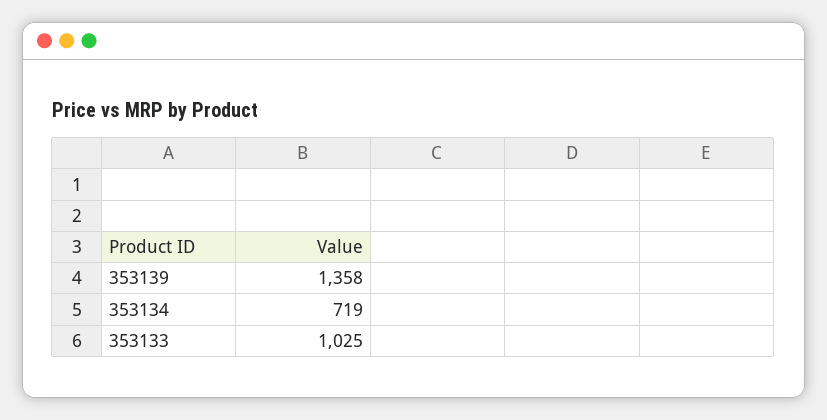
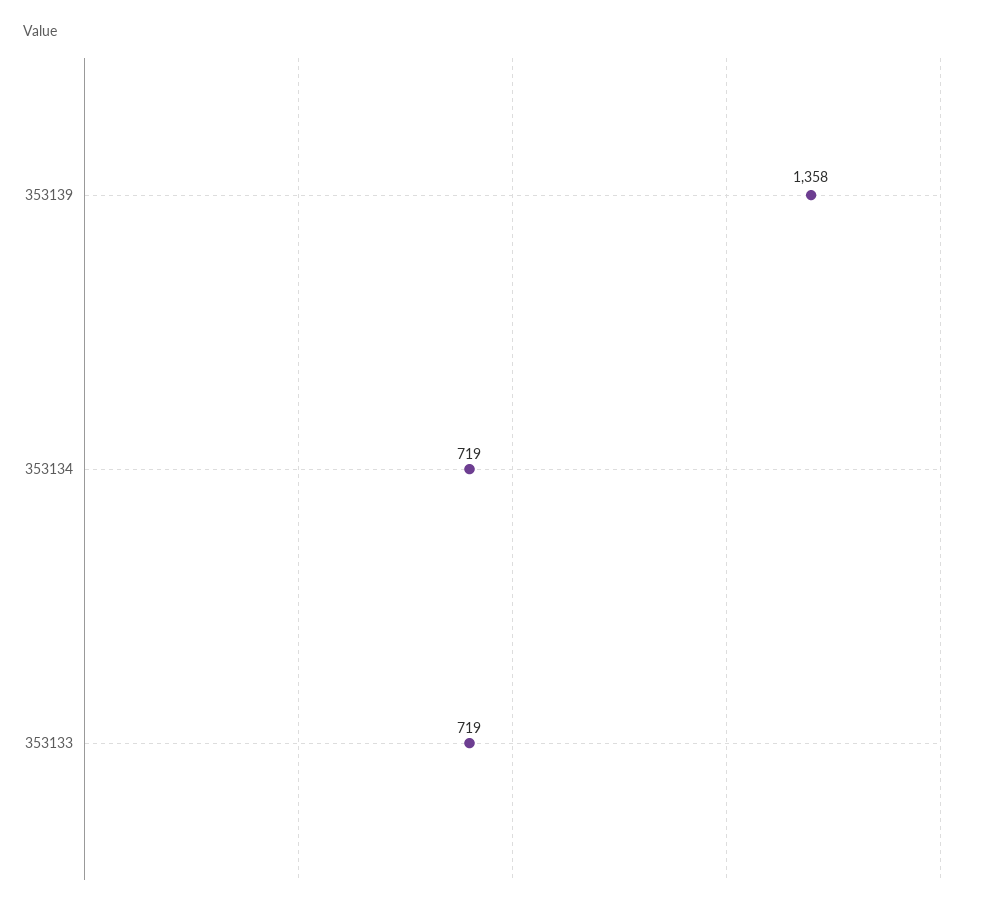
353133: 1025 -> 719

